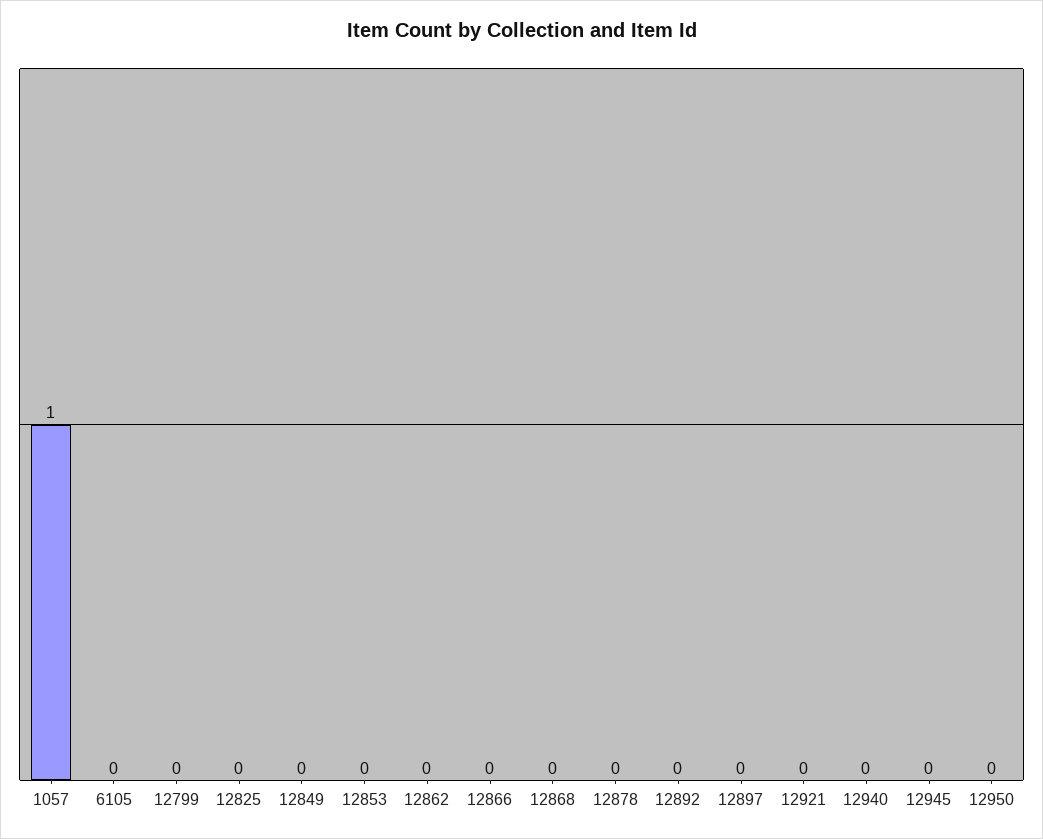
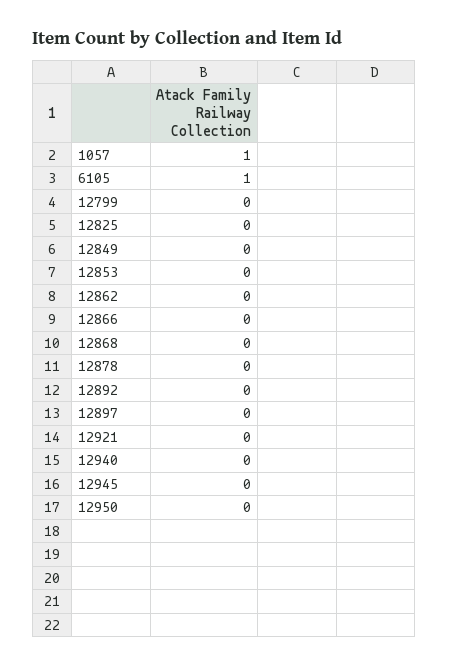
6105: 0 -> 1

